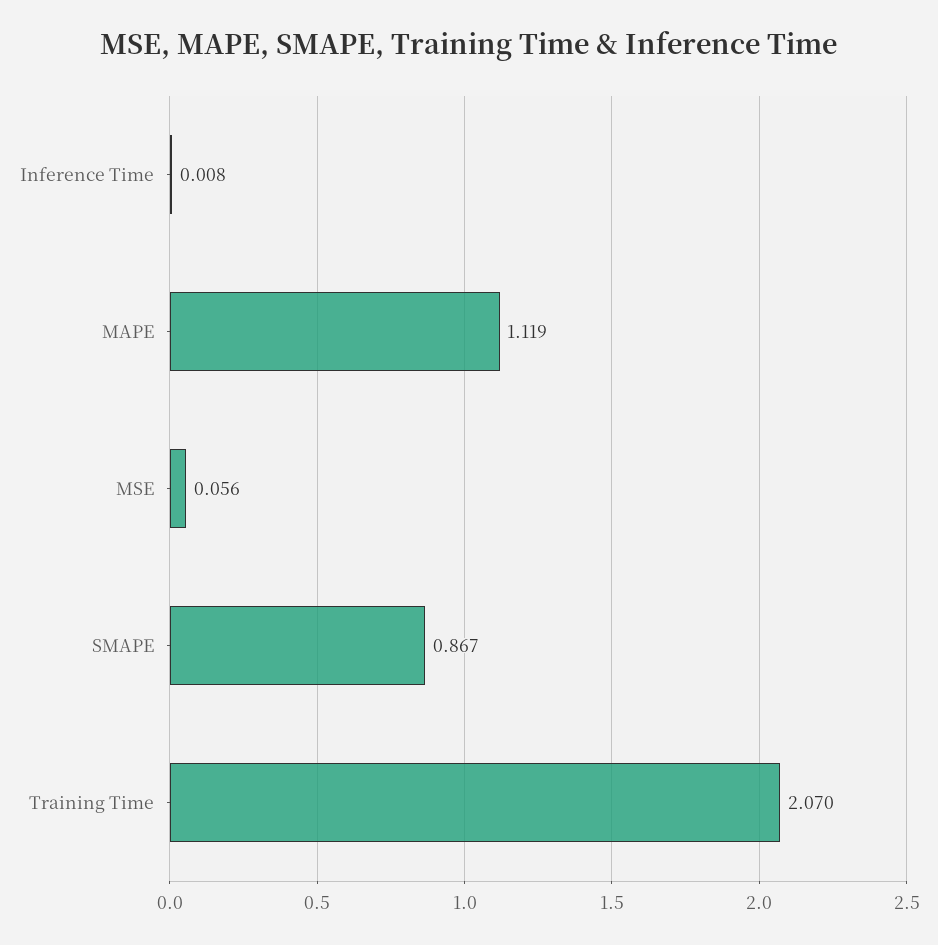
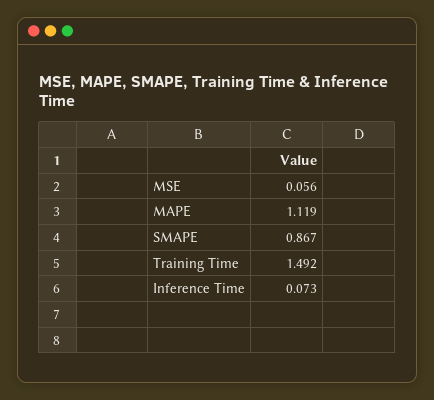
Inference Time: 0.008 -> 0.073
Training Time: 2.07 -> 1.492

